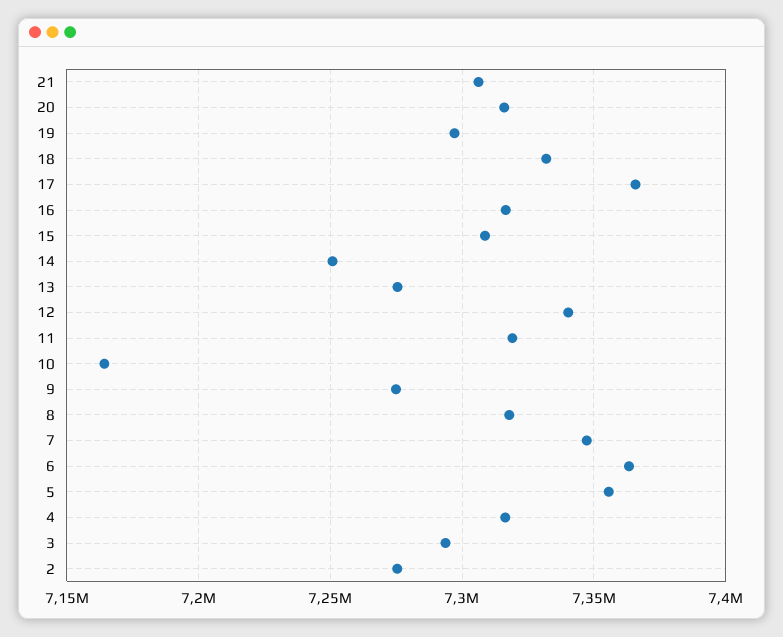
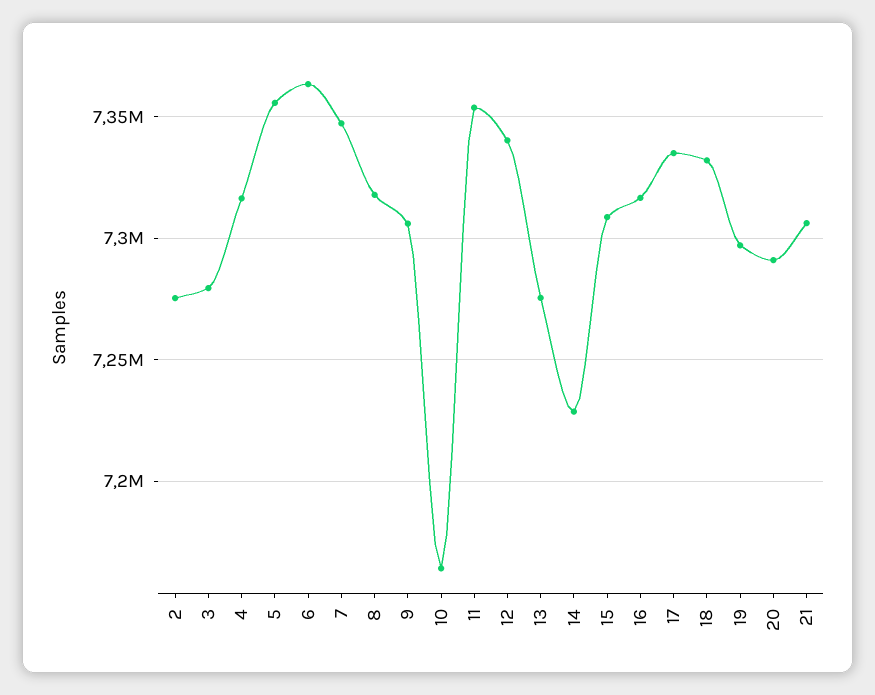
20: 7315000 -> 7290000
17: 7365000 -> 7335000
14: 7250000 -> 7230000
11: 7320000 -> 7355000
9: 7275000 -> 7305000
3: 7295000 -> 7280000

